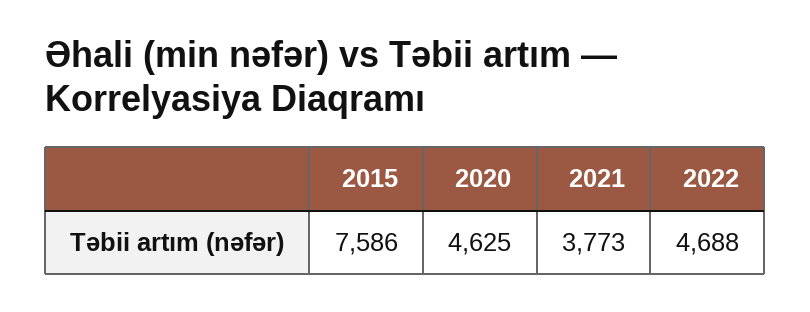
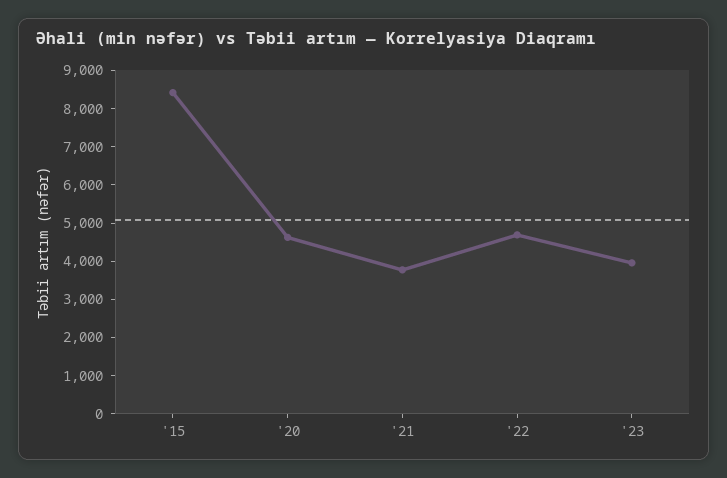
2015: 7586 -> 8500
'23: none -> 4000

